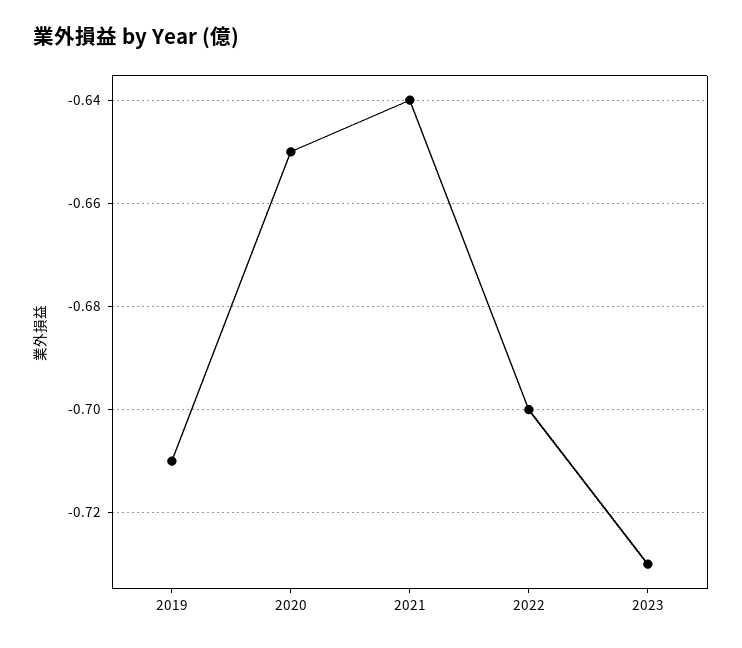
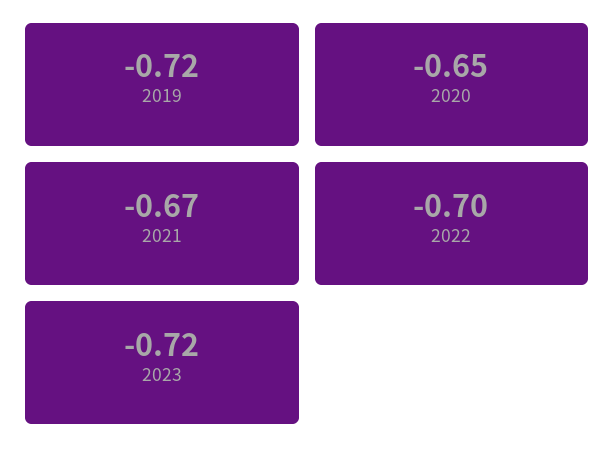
2019: -0.71 -> -0.72
2021: -0.64 -> -0.67
2023: -0.73 -> -0.72

